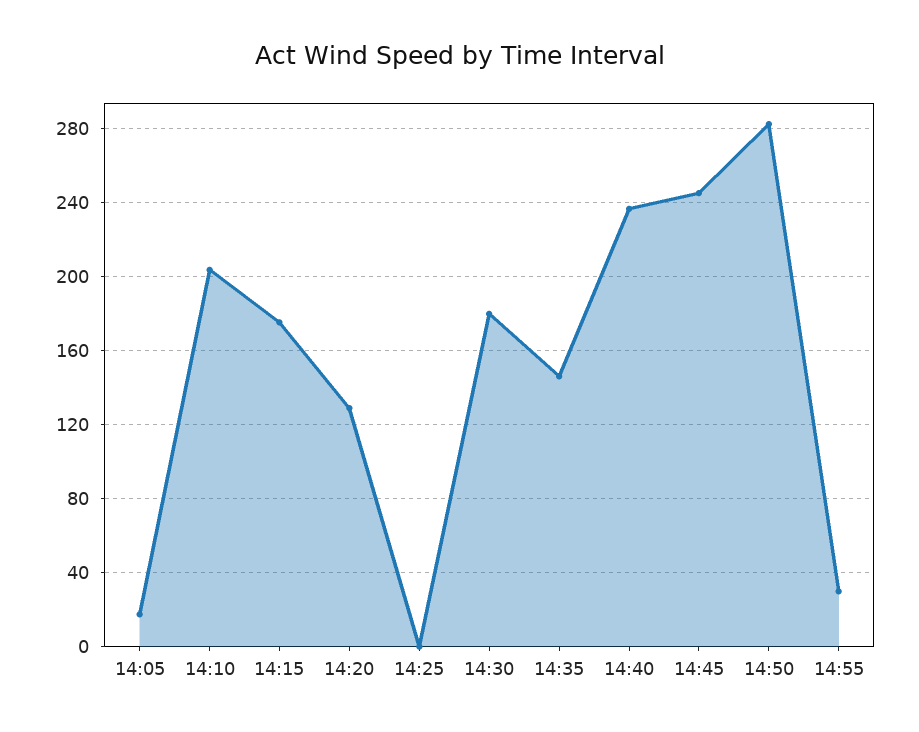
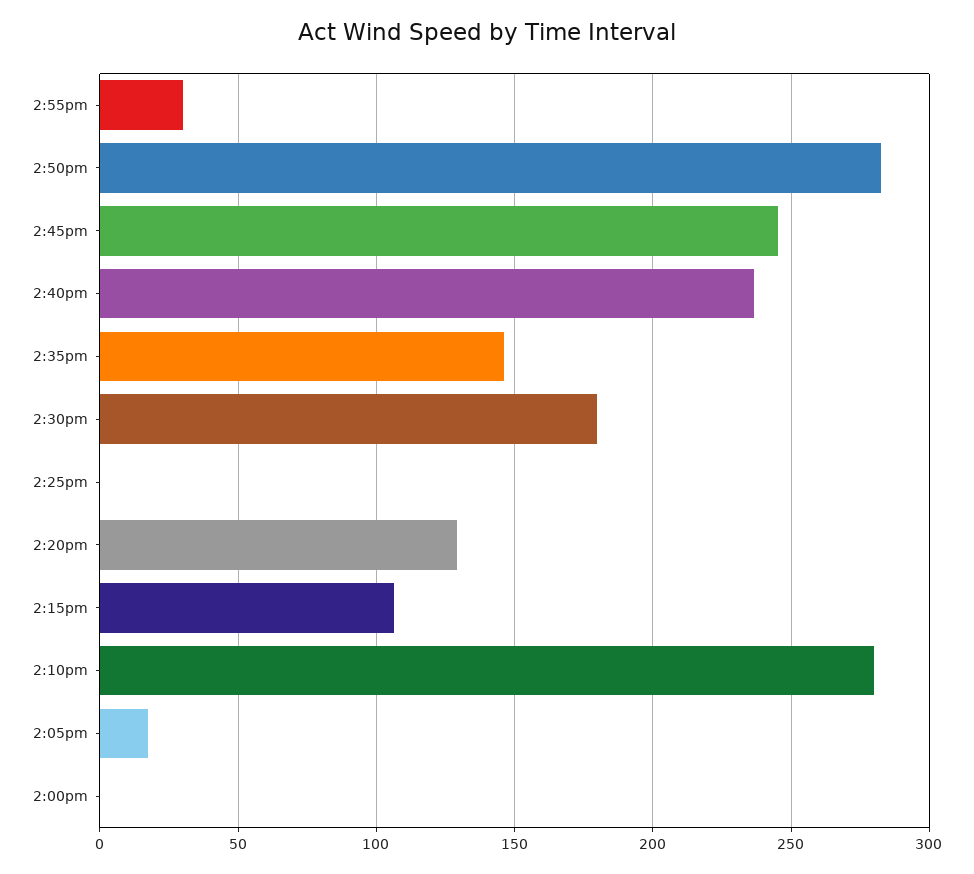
14:10: 205 -> 280
14:15: 175 -> 105
2:00pm: none -> 0

